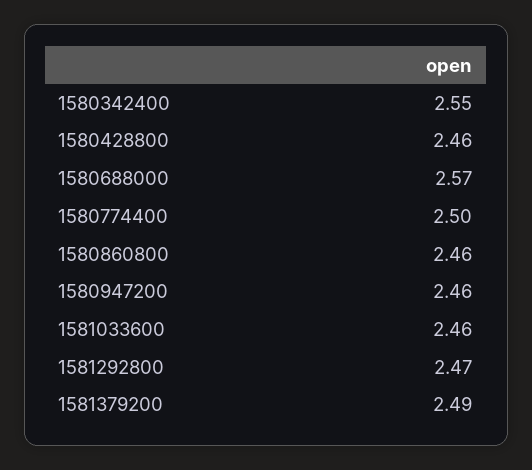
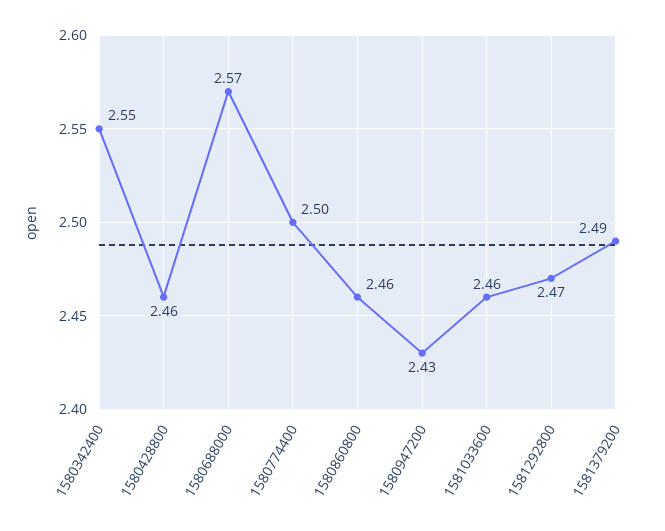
1580947200: 2.46 -> 2.43

